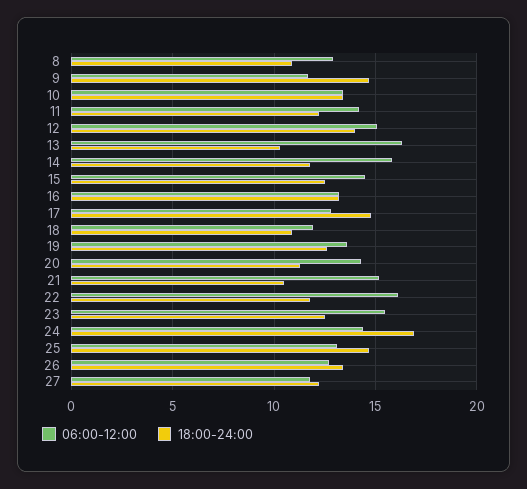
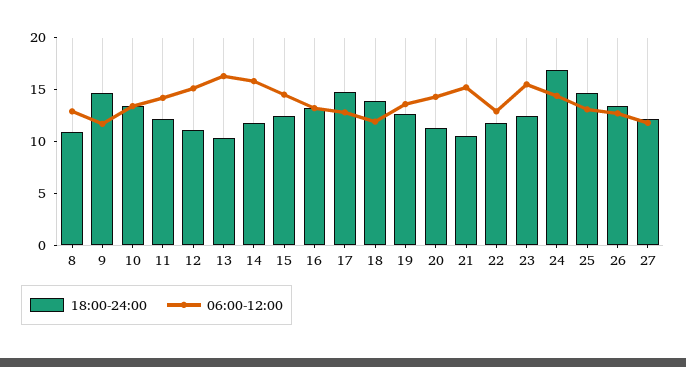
18:00-24:00, 12: 14 -> 11
18:00-24:00, 18: 11 -> 14
06:00-12:00, 22: 16 -> 13

